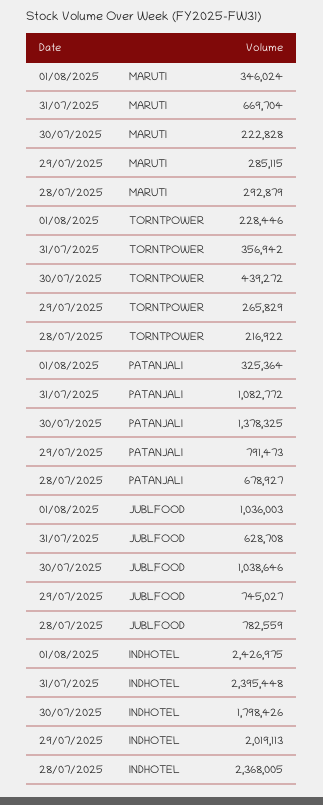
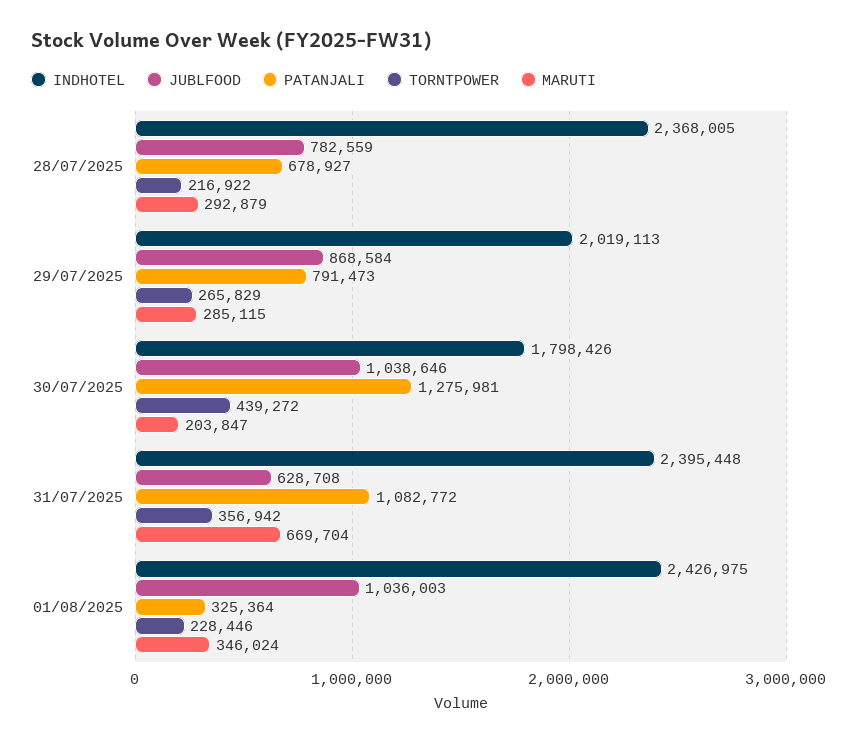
MARUTI, 30/07/2025: 222828 -> 203847
PATANJALI, 30/07/2025: 1378325 -> 1275981
JUBLFOOD, 29/07/2025: 745027 -> 868584

